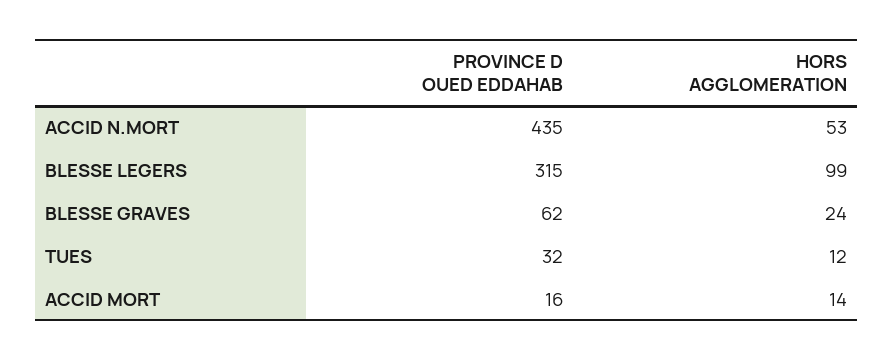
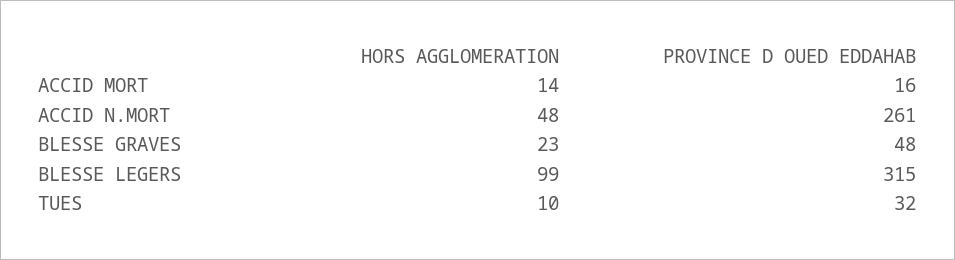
PROVINCE D OUED EDDAHAB, ACCID N.MORT: 435 -> 261
HORS AGGLOMERATION, ACCID N.MORT: 53 -> 48
PROVINCE D OUED EDDAHAB, BLESSE GRAVES: 62 -> 48
HORS AGGLOMERATION, BLESSE GRAVES: 24 -> 23
HORS AGGLOMERATION, TUES: 12 -> 10

